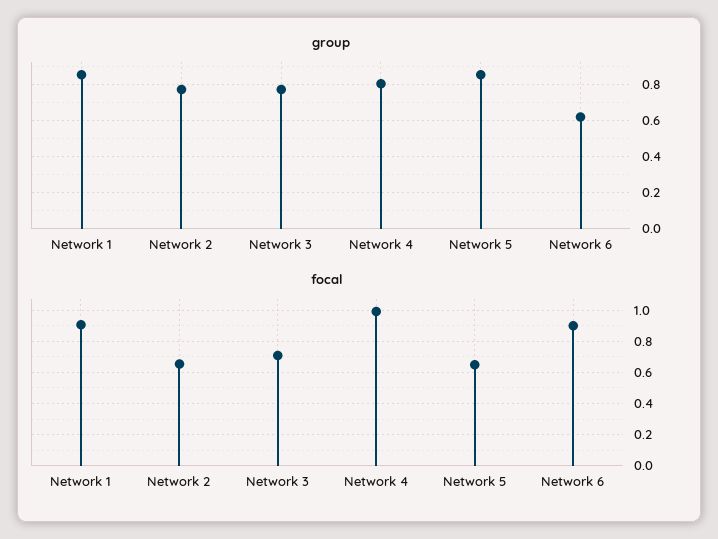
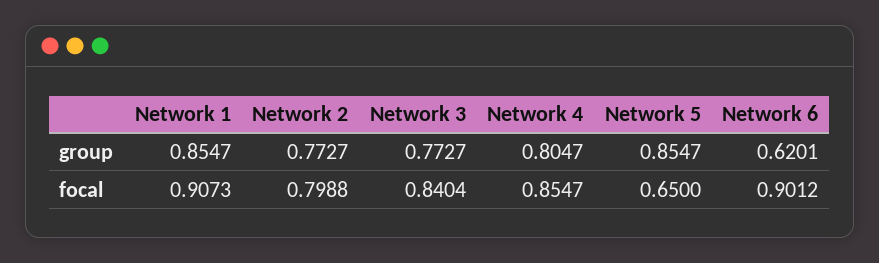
focal, Network 2: 0.65 -> 0.7988
focal, Network 3: 0.7 -> 0.8404
focal, Network 4: 1 -> 0.8547

